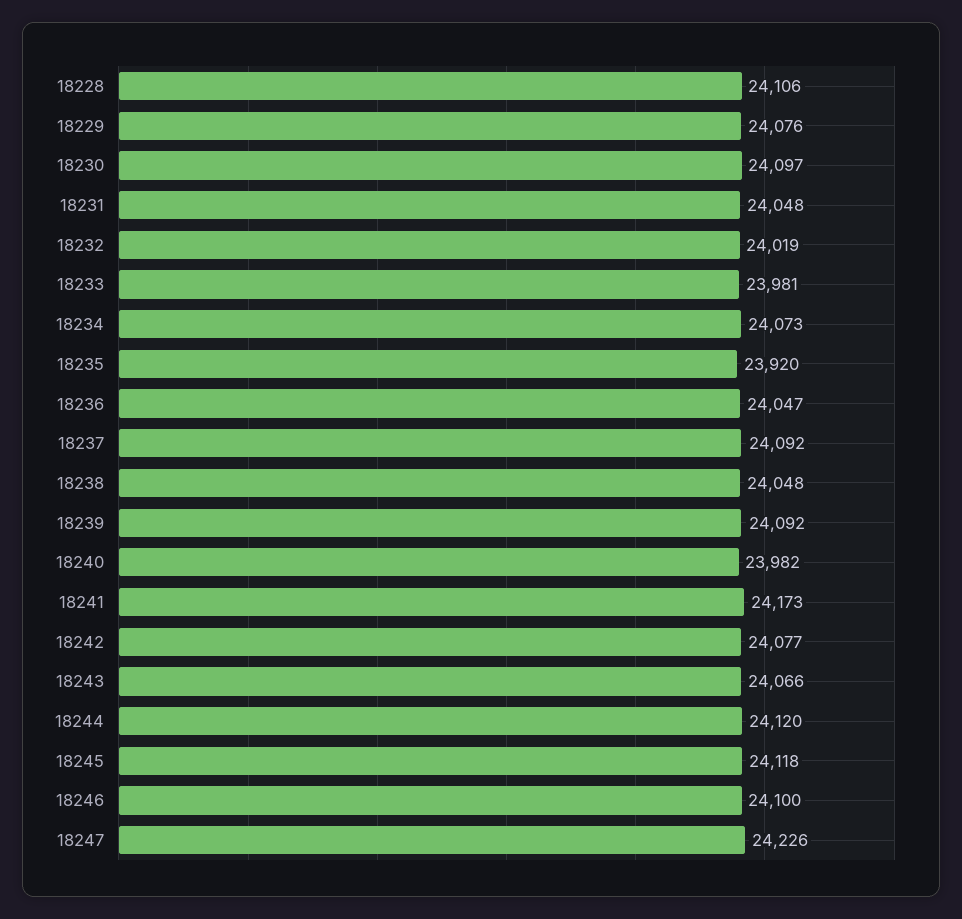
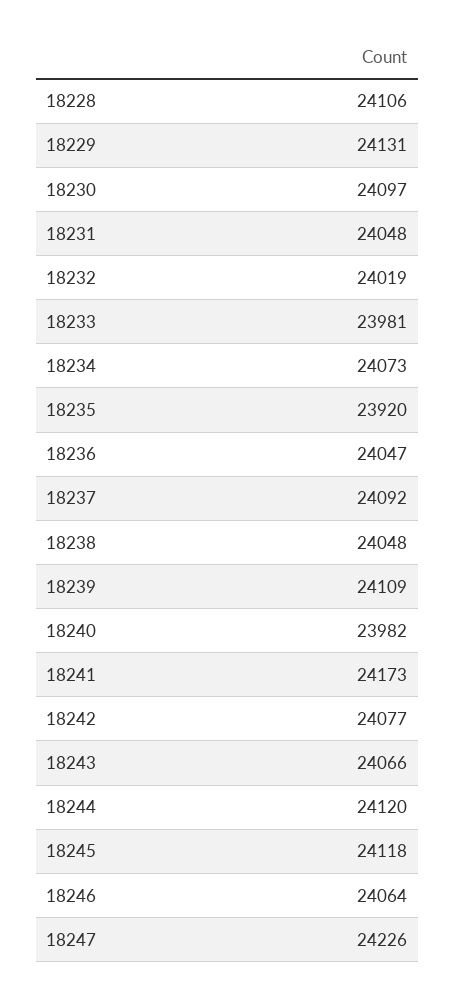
18229: 24076 -> 24131
18239: 24092 -> 24109
18246: 24100 -> 24064

